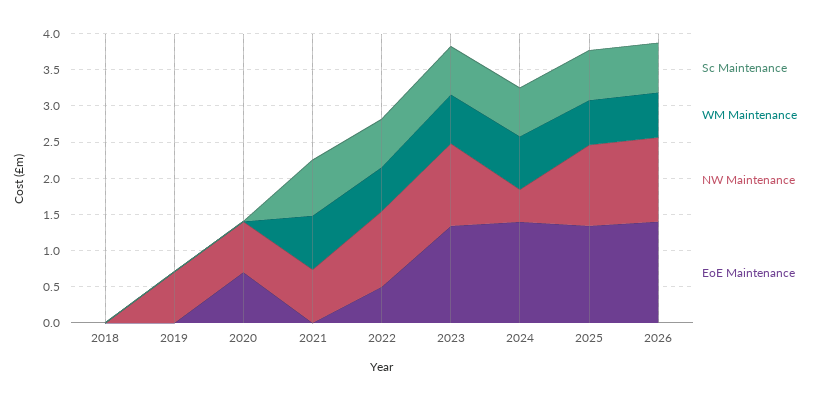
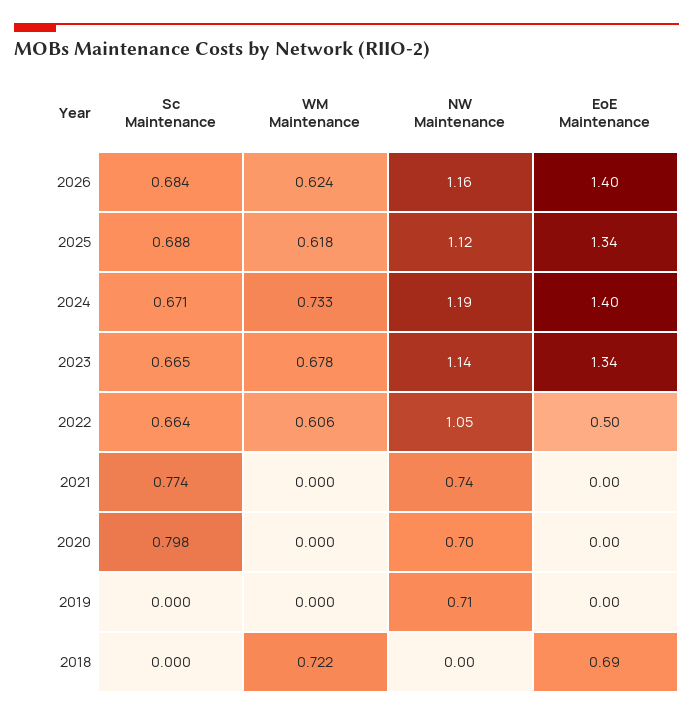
WM Maintenance, 2018: 0 -> 0.722
EoE Maintenance, 2018: 0 -> 0.69
Sc Maintenance, 2020: 0 -> 0.798
EoE Maintenance, 2020: 0.75 -> 0
WM Maintenance, 2021: 0.75 -> 0
NW Maintenance, 2024: 0.5 -> 1.19

